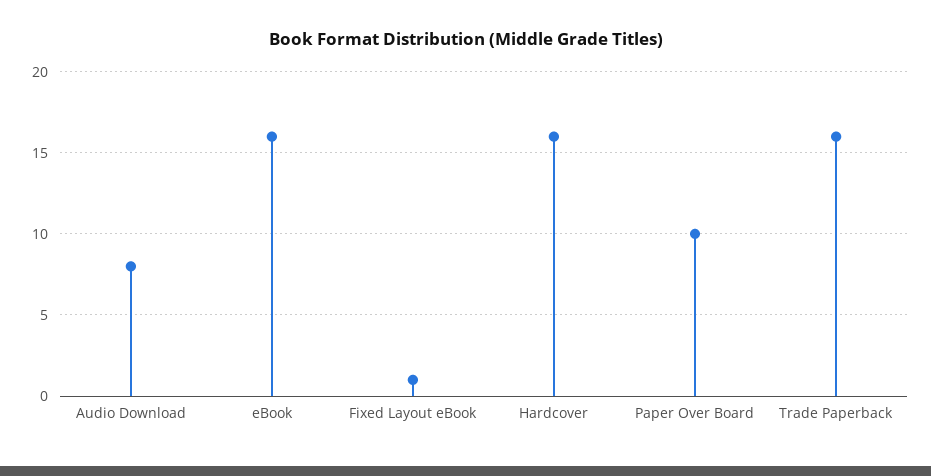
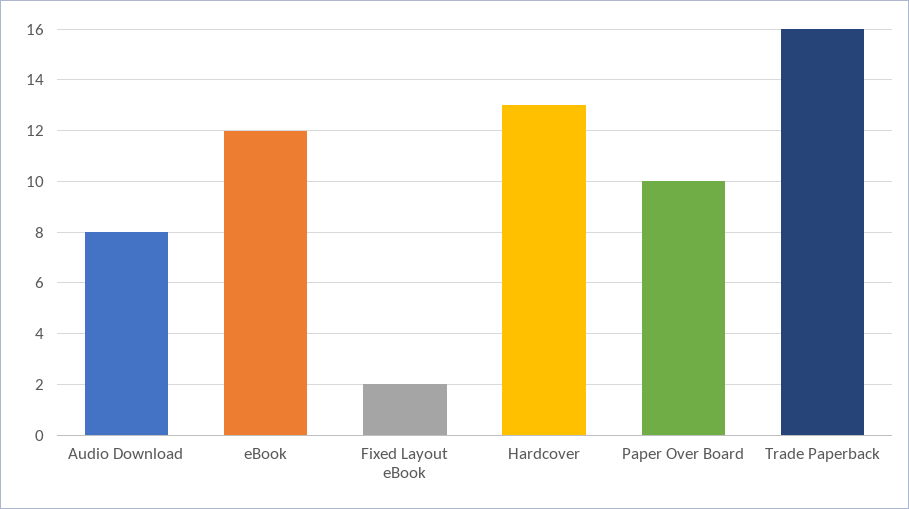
eBook: 16 -> 12
Fixed Layout eBook: 1 -> 2
Hardcover: 16 -> 13

